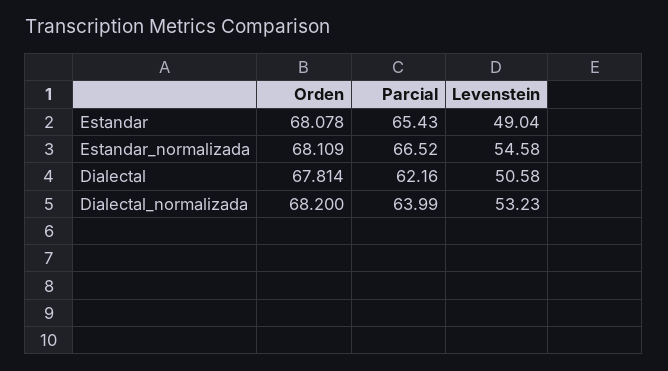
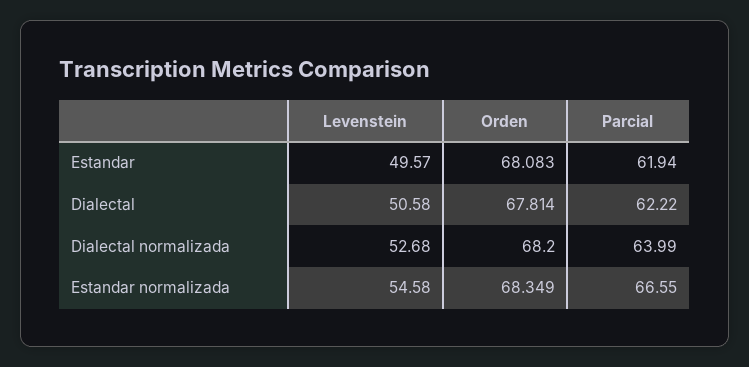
Orden, Estandar: 68.078 -> 68.083
Parcial, Estandar: 65.43 -> 61.94
Levenstein, Estandar: 49.04 -> 49.57
Orden, Estandar_normalizada: 68.109 -> 68.349
Parcial, Estandar_normalizada: 66.52 -> 66.55
Parcial, Dialectal: 62.16 -> 62.22
Levenstein, Dialectal_normalizada: 53.23 -> 52.68

